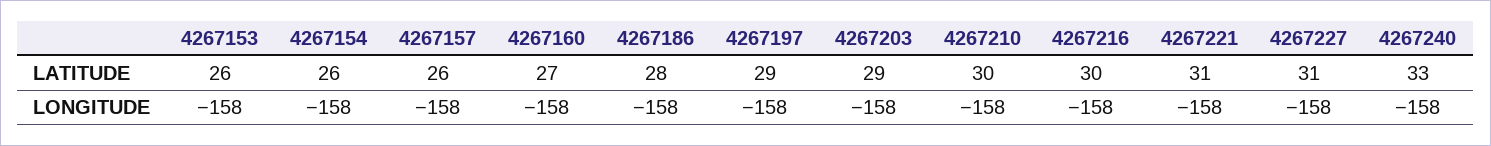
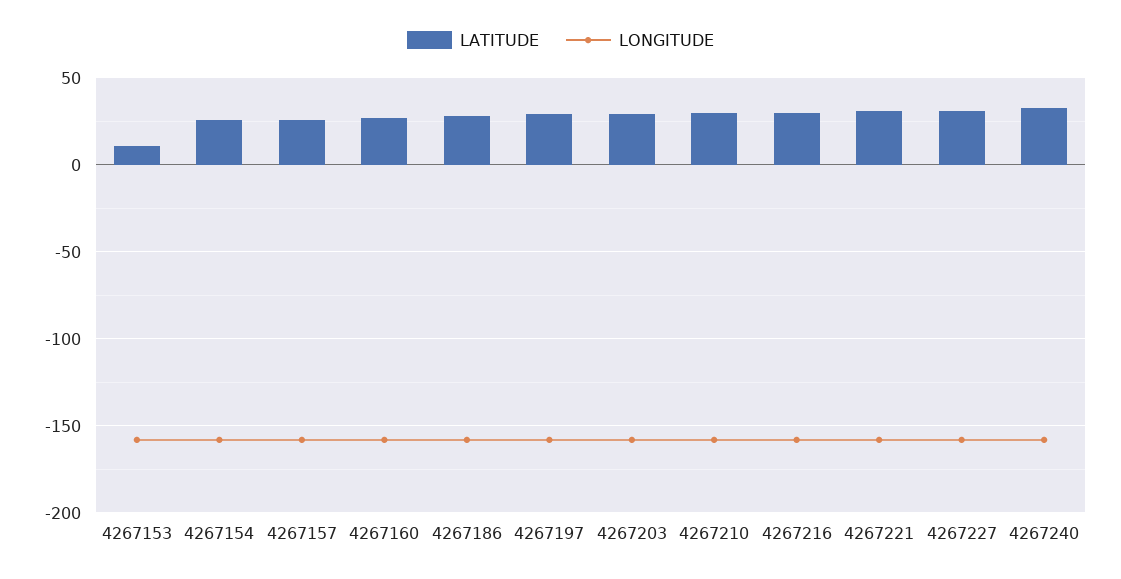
LATITUDE, 4267153: 26 -> 10

